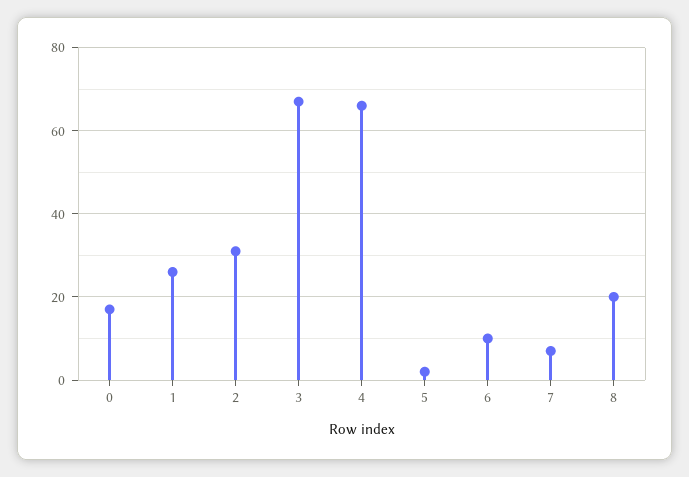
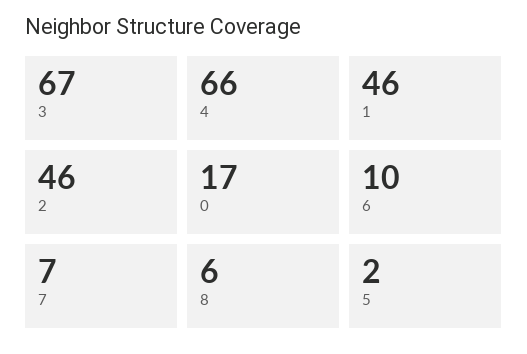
1: 25 -> 46
2: 30 -> 46
8: 20 -> 6

